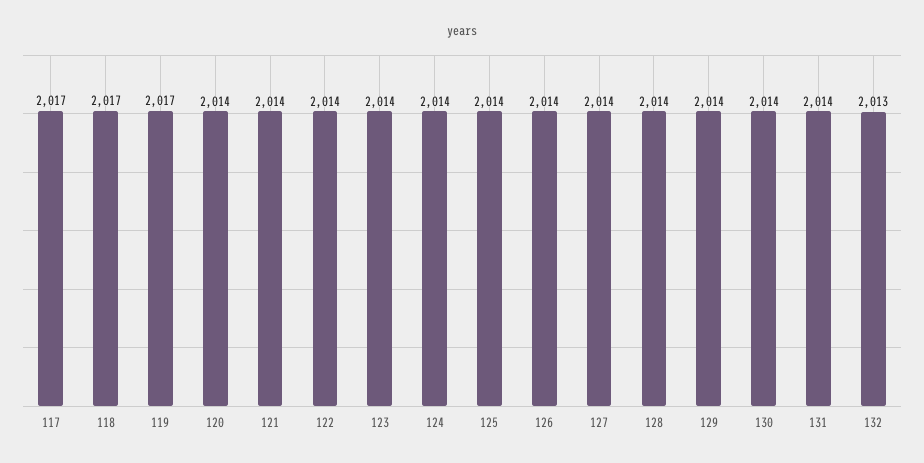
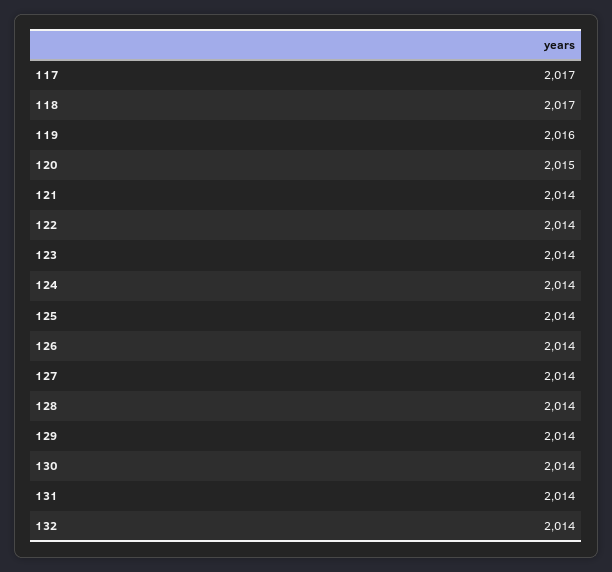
119: 2017 -> 2016
120: 2014 -> 2015
132: 2013 -> 2014

